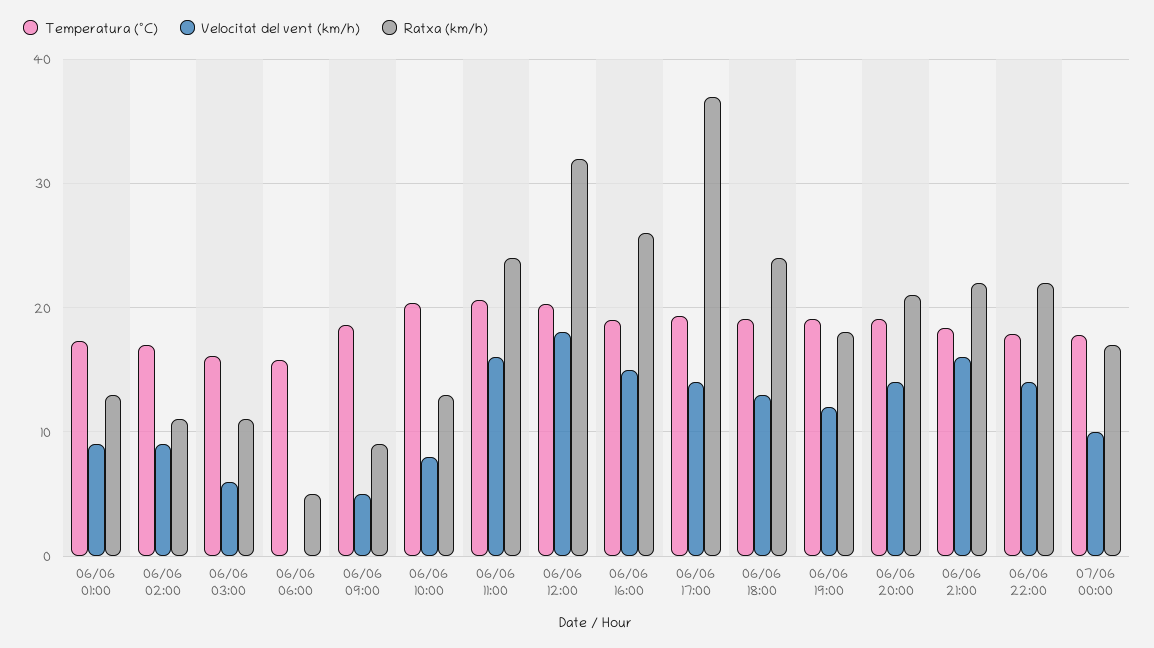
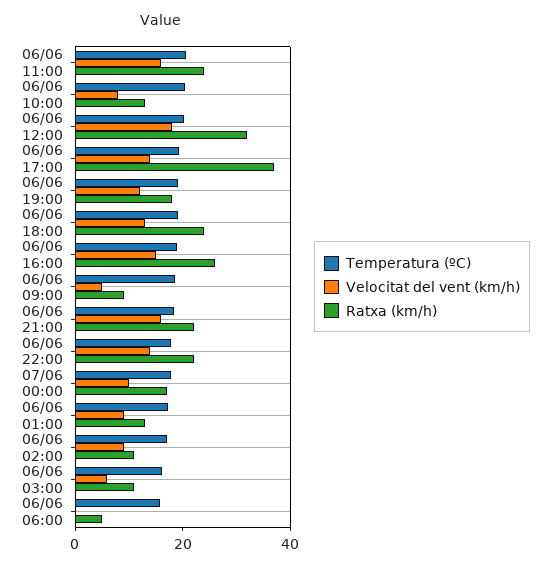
Temperatura (ºC), 06/06 20:00: 19 -> none
Velocitat del vent (km/h), 06/06 20:00: 14 -> none
Ratxa (km/h), 06/06 20:00: 21 -> none

